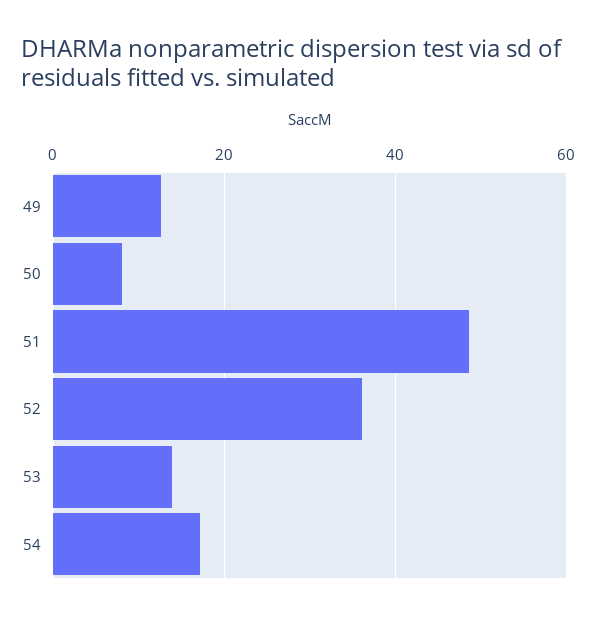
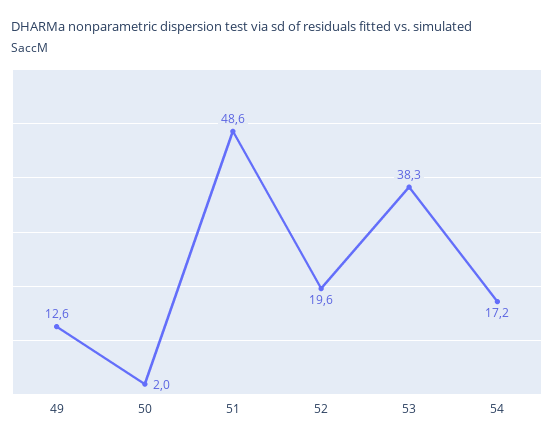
50: 8 -> 2
52: 36 -> 19.6
53: 14 -> 38.3

